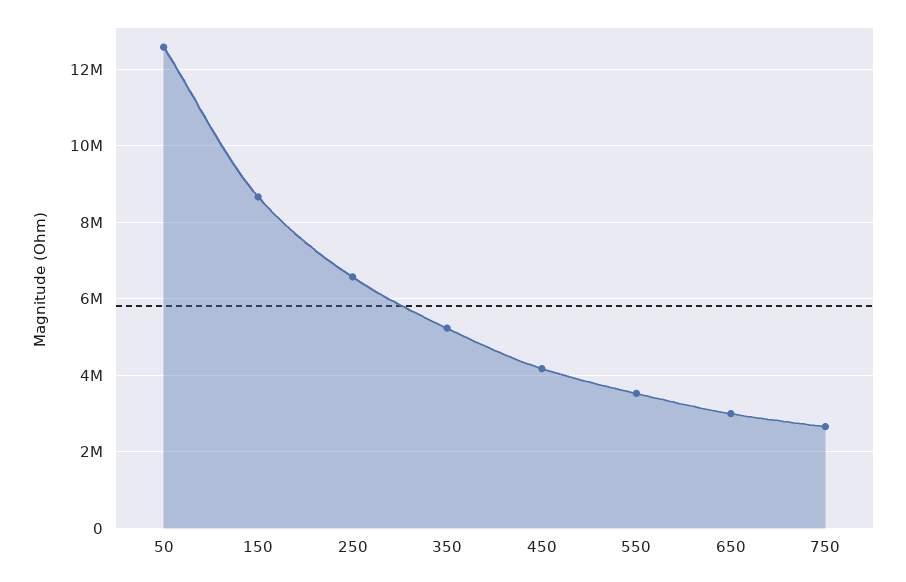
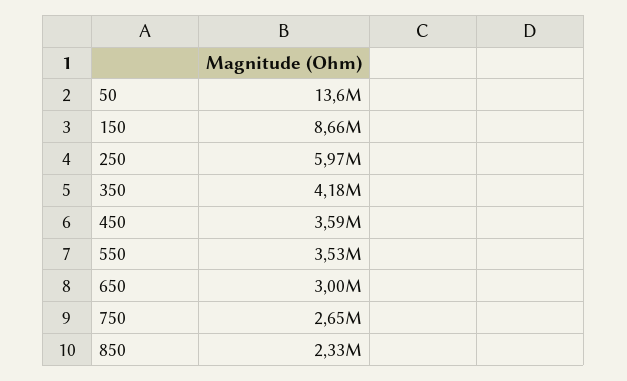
50: 12600000 -> 13600000
250: 6600000 -> 5970000
350: 5200000 -> 4180000
450: 4200000 -> 3590000
850: none -> 2330000

